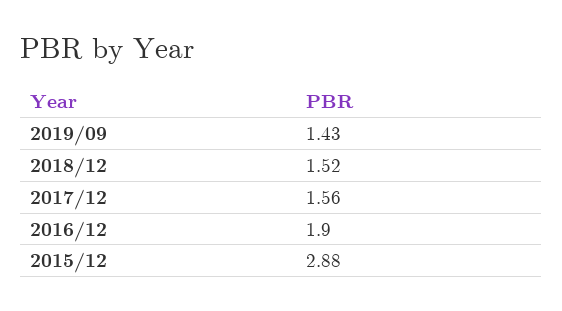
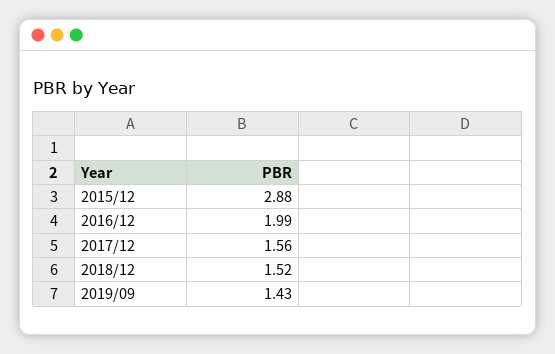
2016/12: 1.9 -> 1.99

